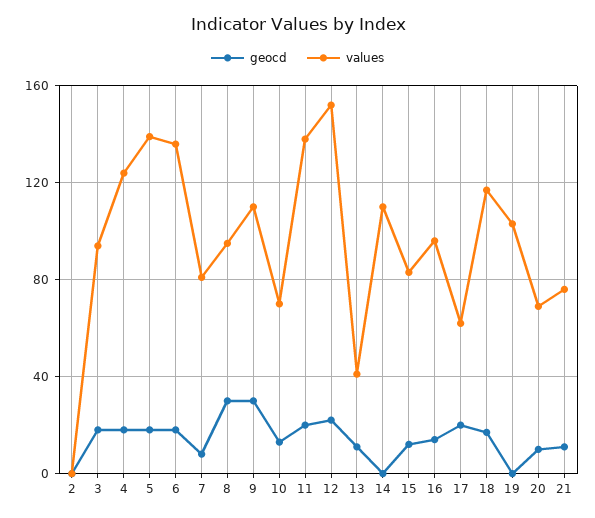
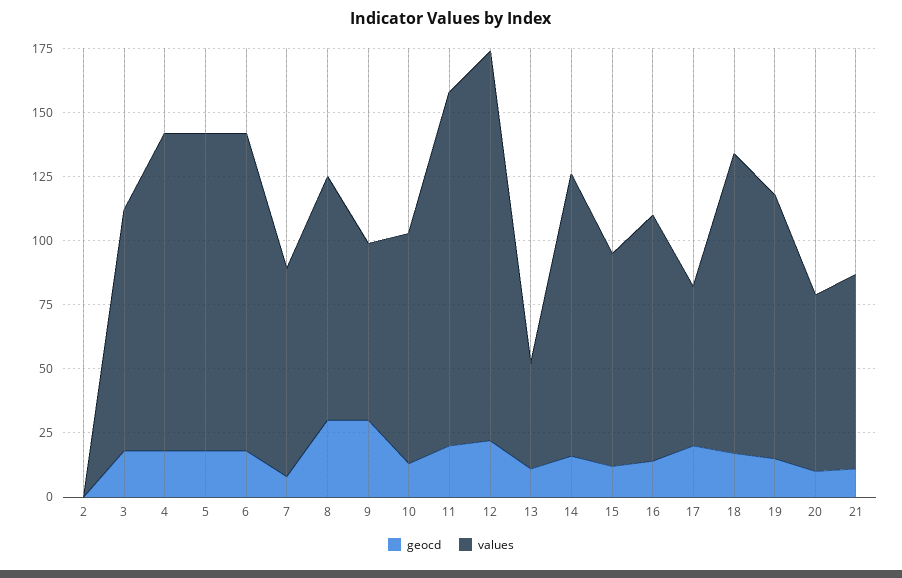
values, 5: 140 -> 125
values, 6: 135 -> 125
values, 9: 110 -> 70
values, 10: 70 -> 90
geocd, 14: 0 -> 15
geocd, 19: 0 -> 15

